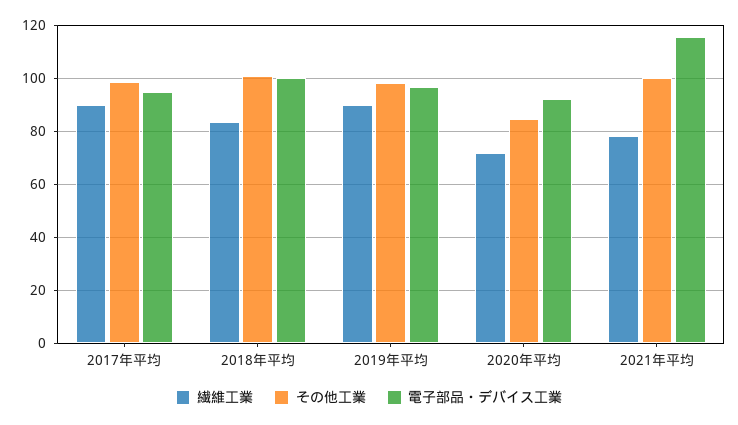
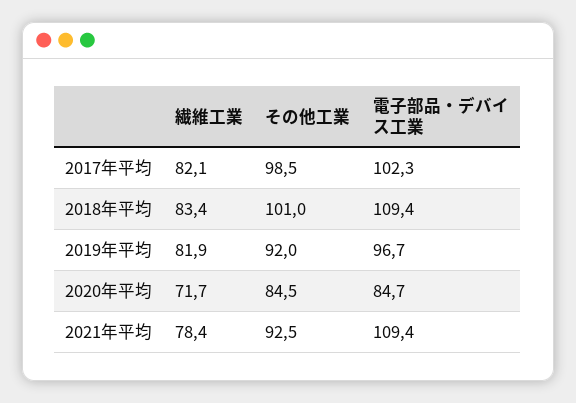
繊維工業, 2017年平均: 90 -> 82.1
電子部品・デバイス工業, 2017年平均: 95 -> 102.3
電子部品・デバイス工業, 2018年平均: 100 -> 109.4
繊維工業, 2019年平均: 90 -> 81.9
その他工業, 2019年平均: 97.5 -> 92
電子部品・デバイス工業, 2020年平均: 92.5 -> 84.7
その他工業, 2021年平均: 100 -> 92.5
電子部品・デバイス工業, 2021年平均: 115 -> 109.4

